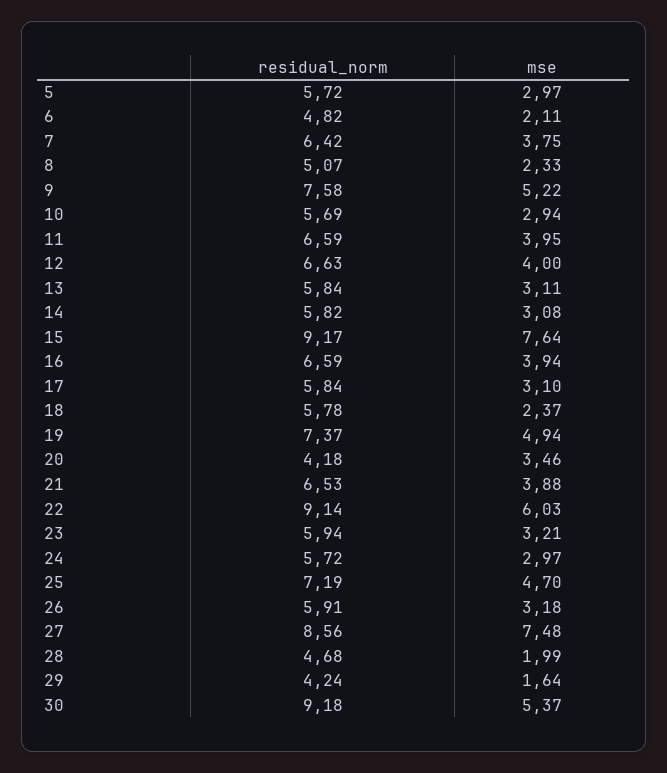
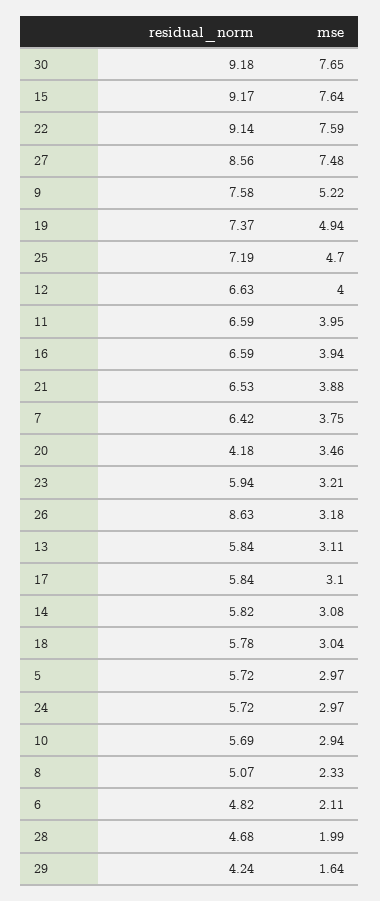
mse, 18: 2.37 -> 3.04
mse, 22: 6.03 -> 7.59
residual_norm, 26: 5.91 -> 8.63
mse, 30: 5.37 -> 7.65

